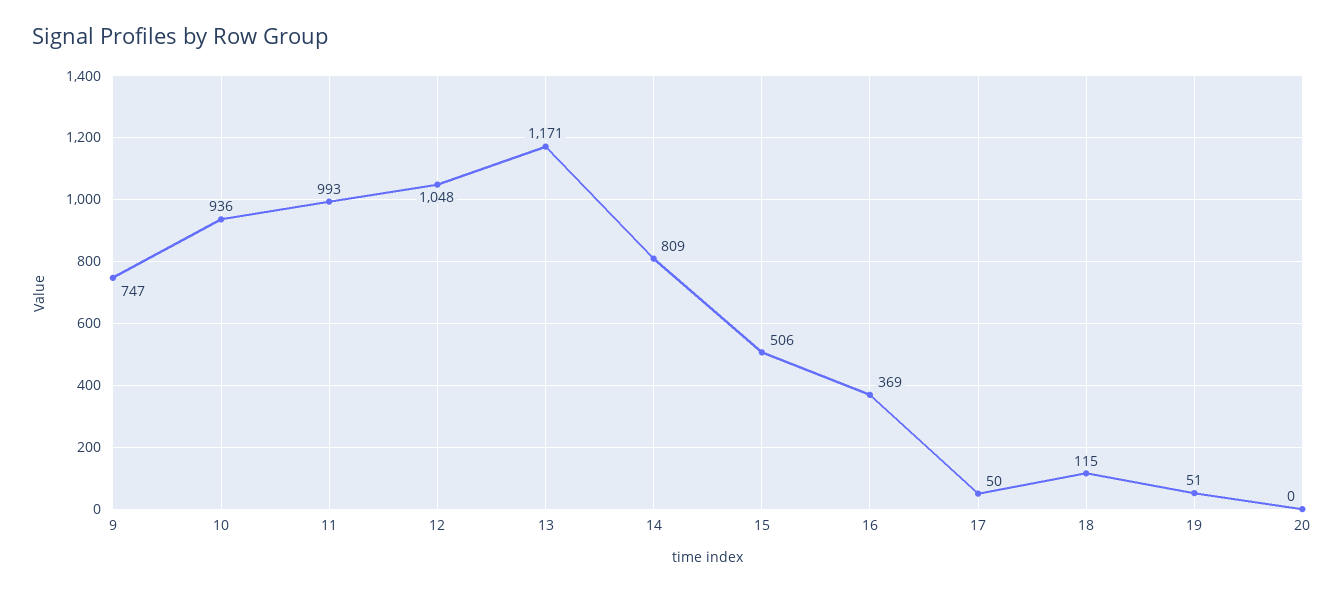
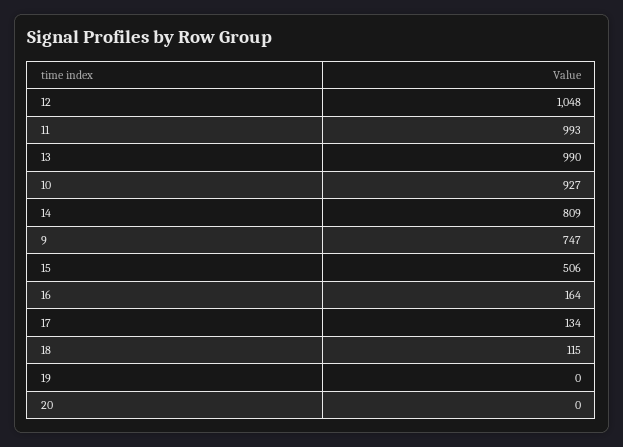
10: 936 -> 927
13: 1171 -> 990
16: 369 -> 164
17: 50 -> 134
19: 51 -> 0

